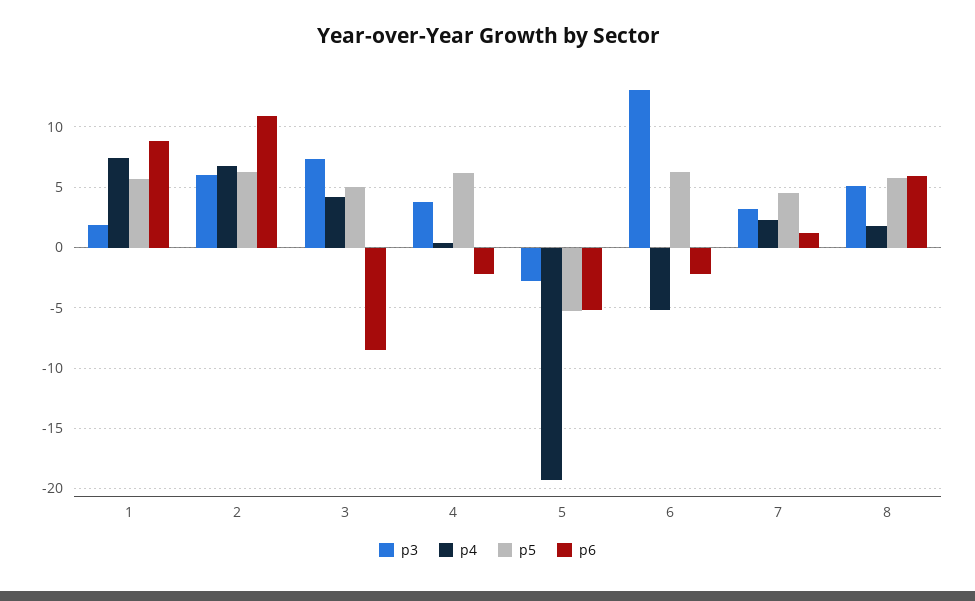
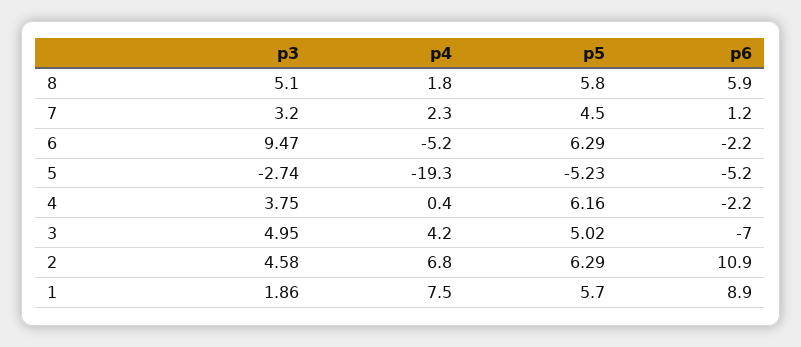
p3, 2: 6 -> 4.58
p3, 3: 7.5 -> 4.95
p6, 3: -8.5 -> -7
p3, 6: 13 -> 9.47

